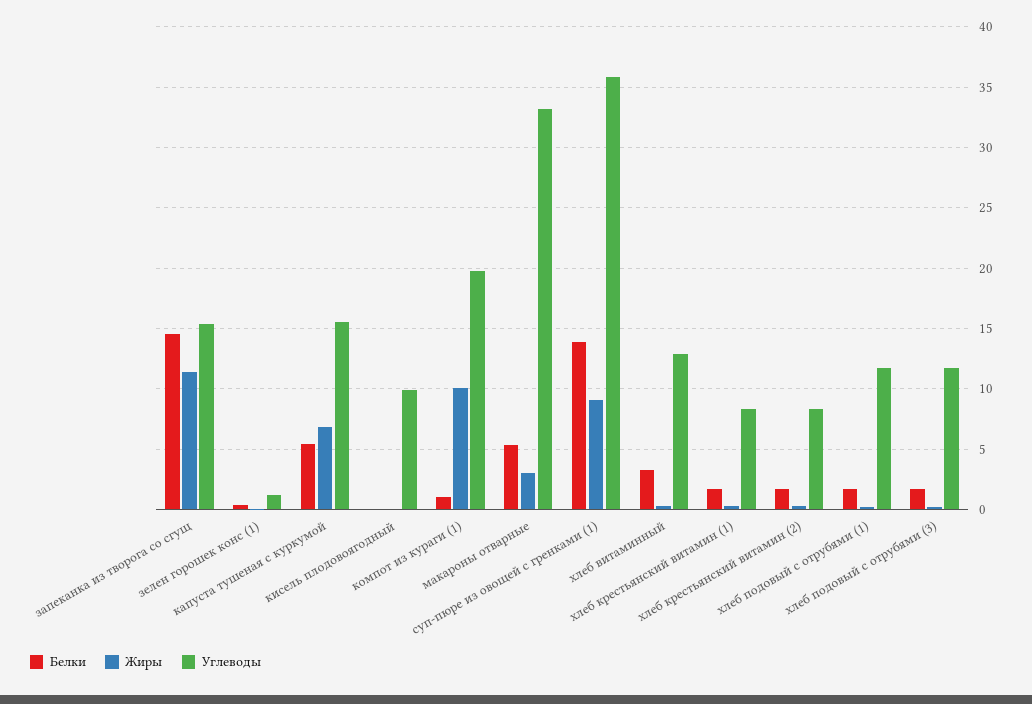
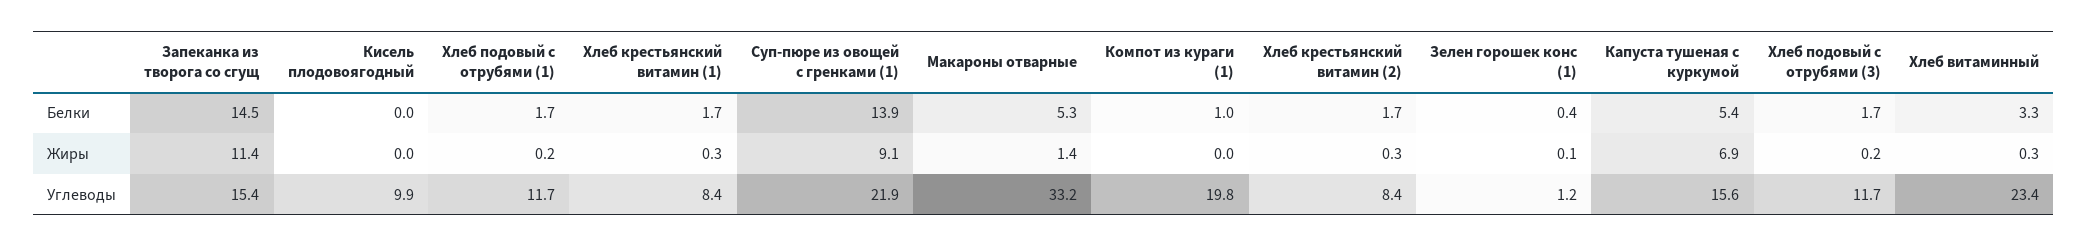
Жиры, компот из кураги (1): 10 -> 0
Жиры, макароны отварные: 3 -> 1.4
Углеводы, суп-пюре из овощей с гренками (1): 36 -> 21.9
Углеводы, хлеб витаминный: 13 -> 23.4

